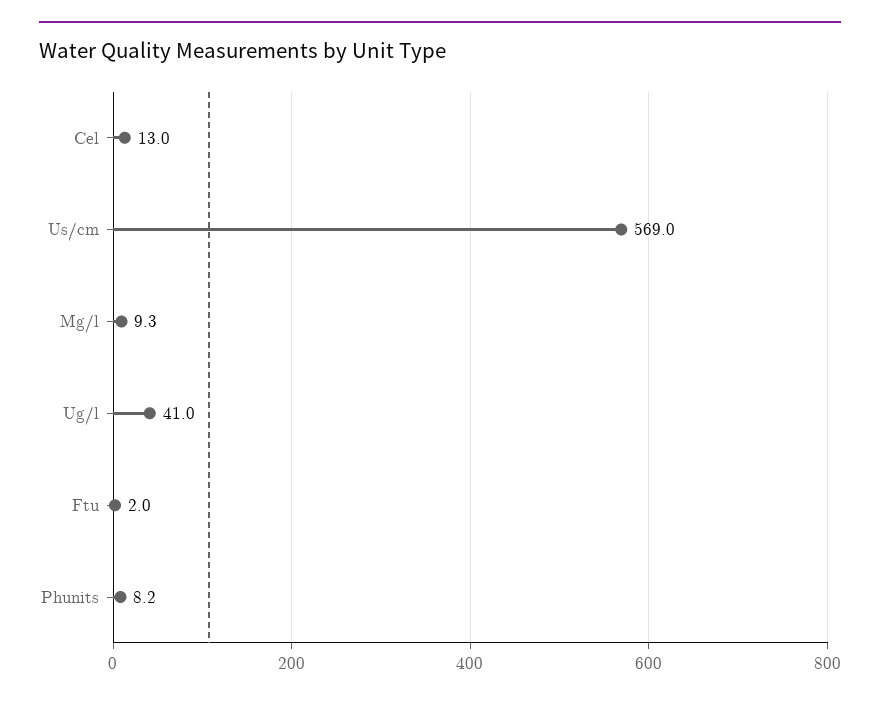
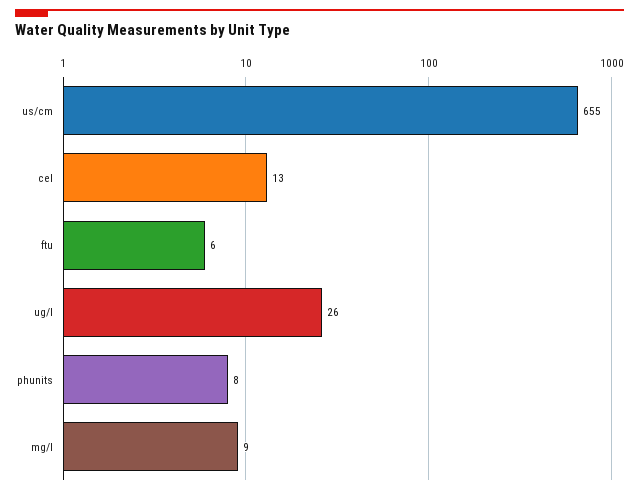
Us/cm: 569 -> 655
Ug/l: 41 -> 26
Ftu: 2 -> 6

